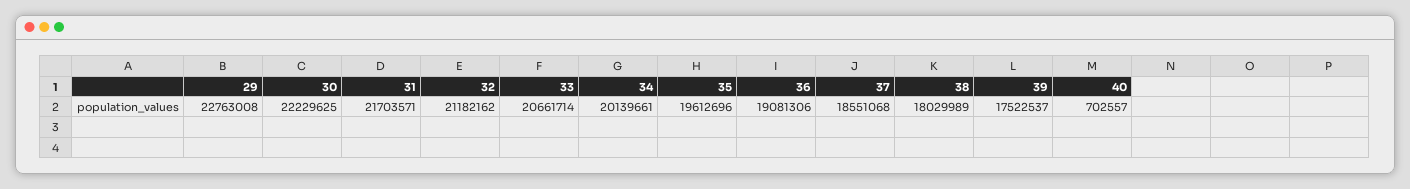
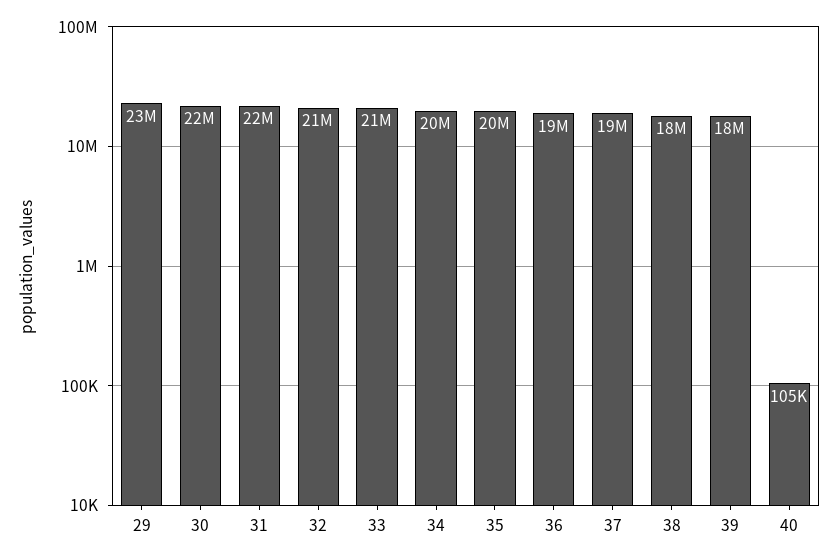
40: 702557 -> 105000

